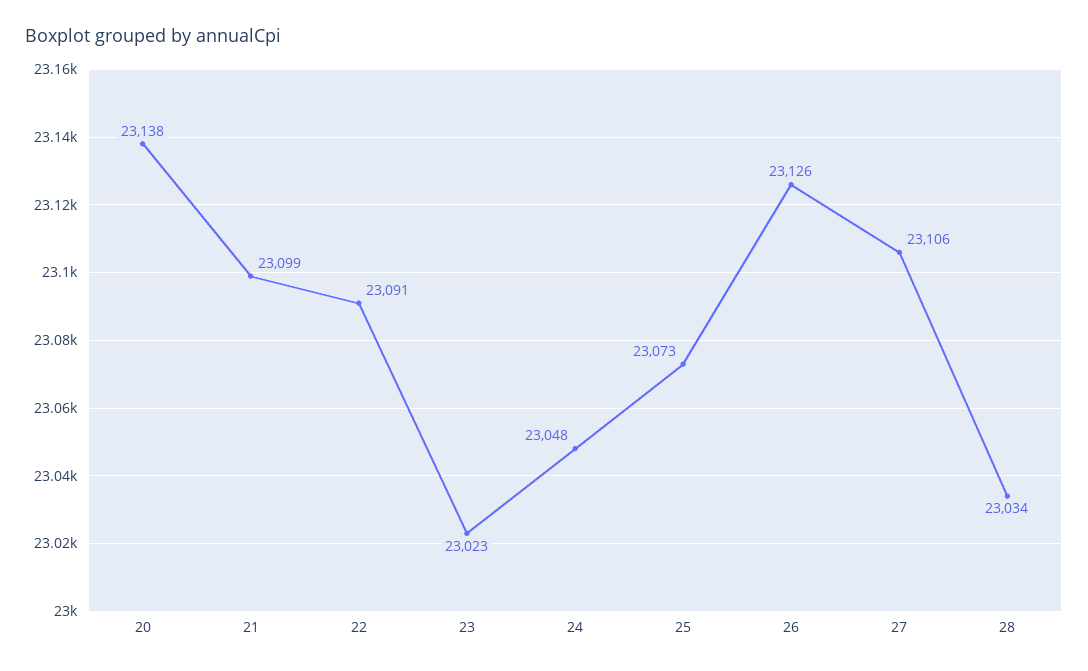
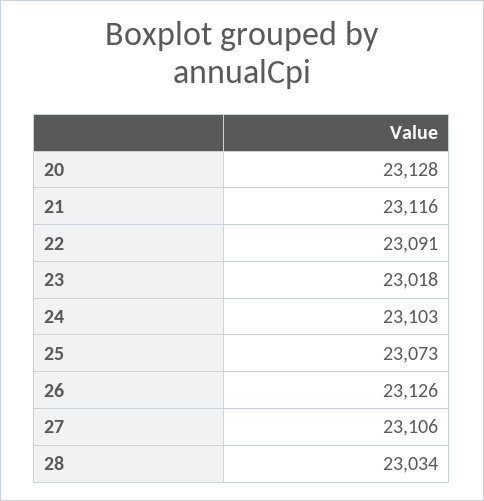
20: 23138 -> 23128
21: 23099 -> 23116
23: 23023 -> 23018
24: 23048 -> 23103

